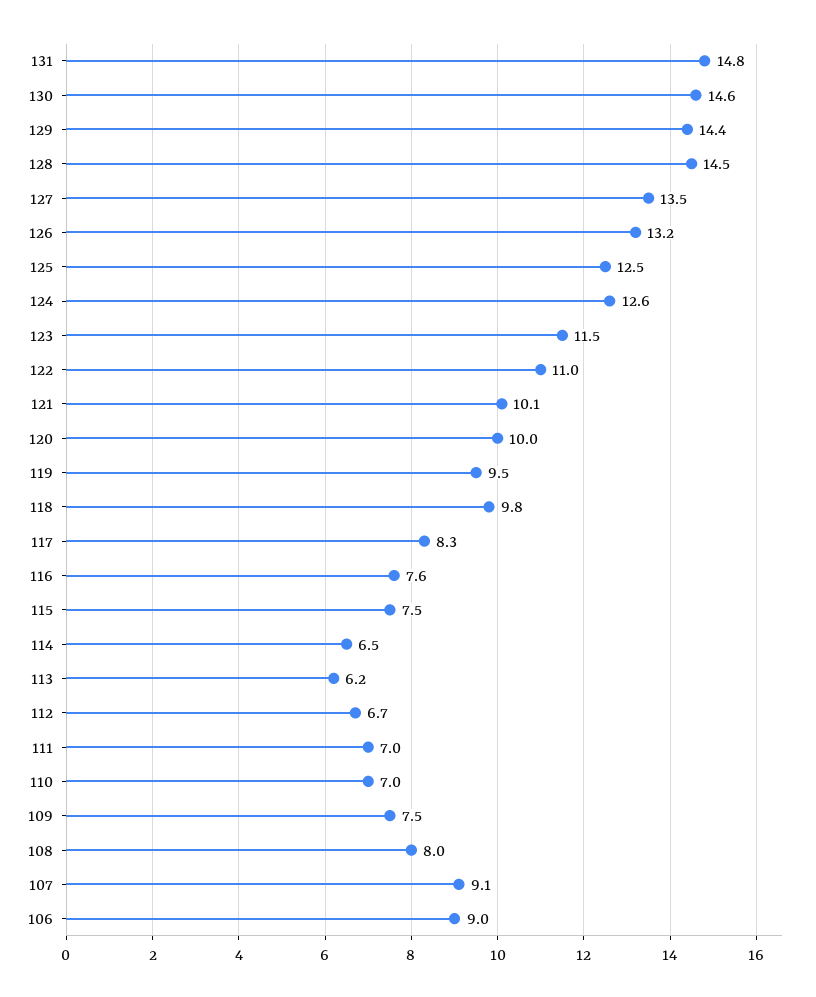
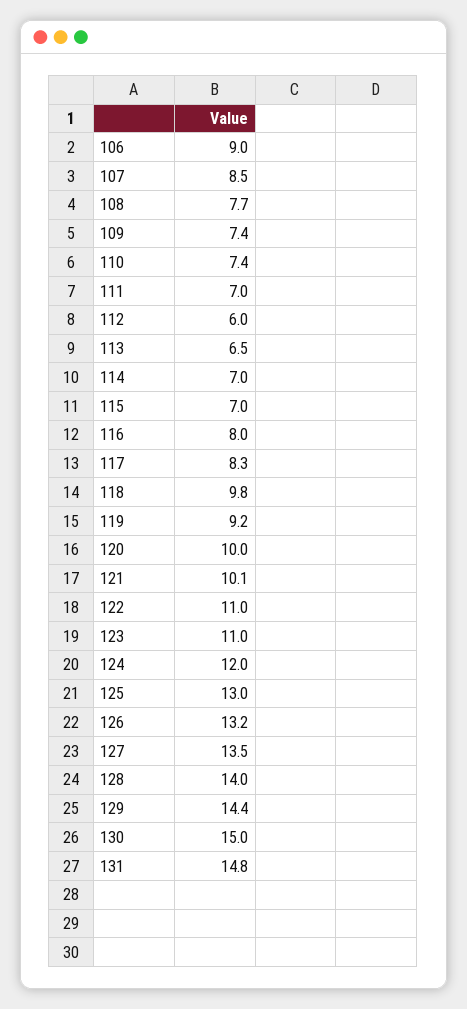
130: 14.6 -> 15
128: 14.5 -> 14
125: 12.5 -> 13
124: 12.6 -> 12
123: 11.5 -> 11
119: 9.5 -> 9.2
116: 7.6 -> 8
115: 7.5 -> 7
114: 6.5 -> 7
113: 6.2 -> 6.5
112: 6.7 -> 6
110: 7 -> 7.4
109: 7.5 -> 7.4
108: 8 -> 7.7
107: 9.1 -> 8.5

